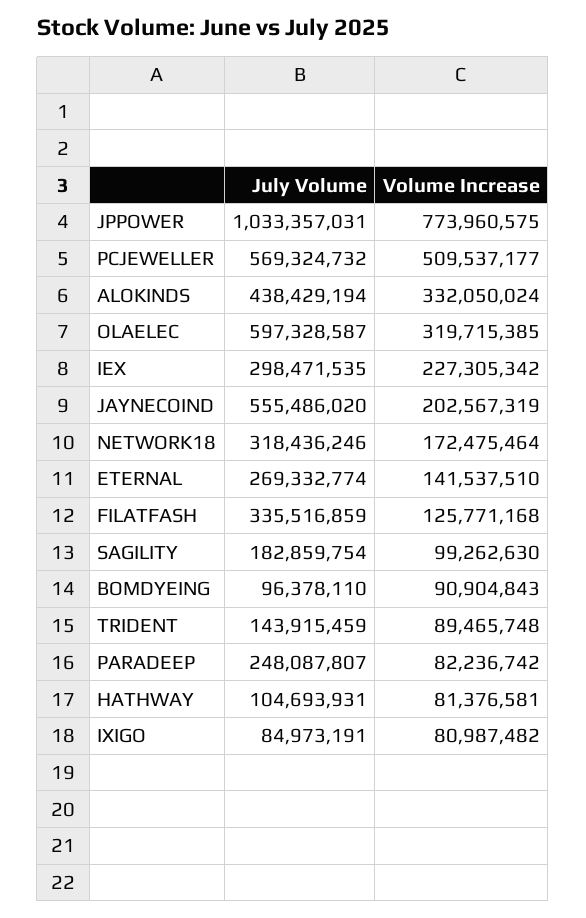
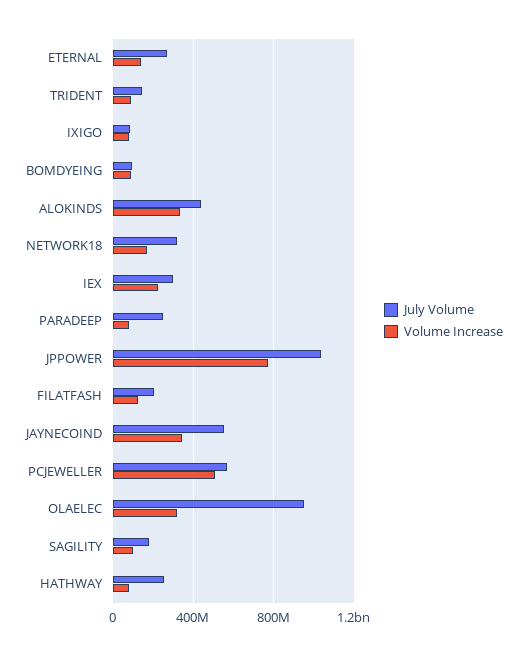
July Volume, OLAELEC: 597328587 -> 950000000
Volume Increase, JAYNECOIND: 202567319 -> 350000000
July Volume, FILATFASH: 335516859 -> 200000000
July Volume, HATHWAY: 104693931 -> 250000000

